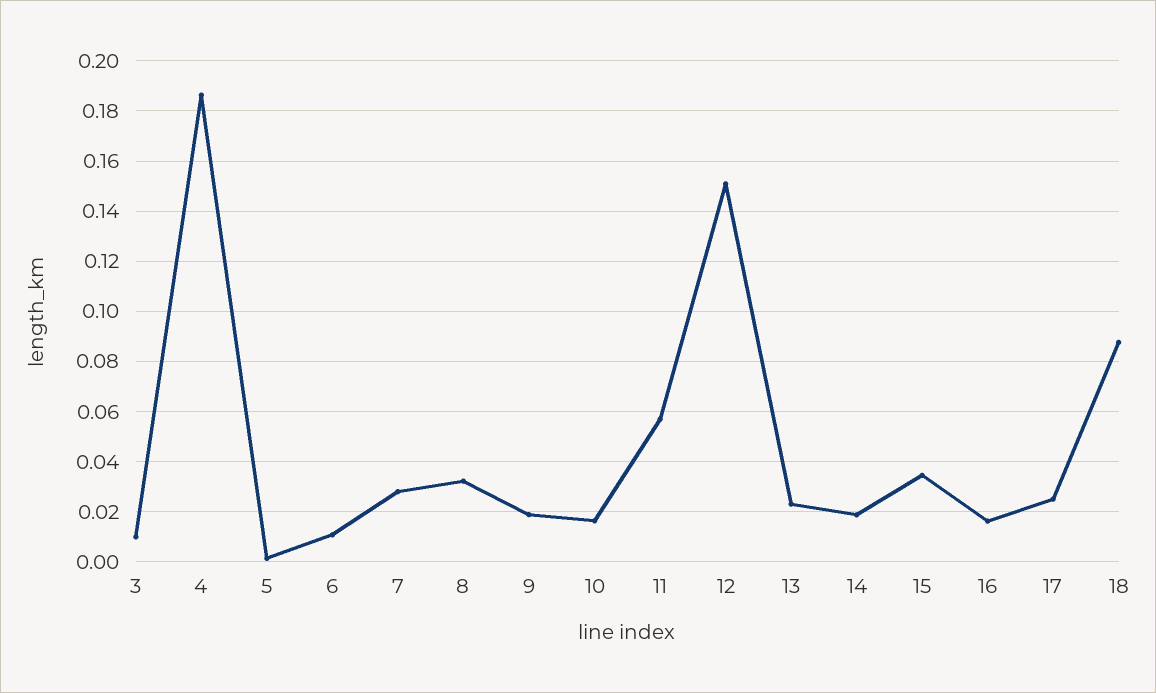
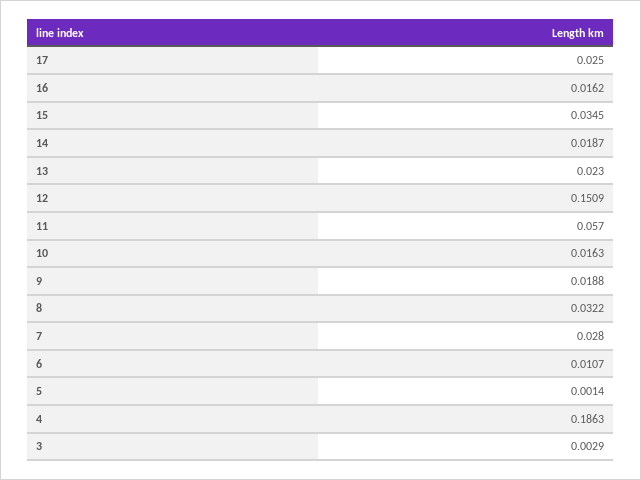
3: 0.01 -> 0.0029
18: 0.0875 -> none

